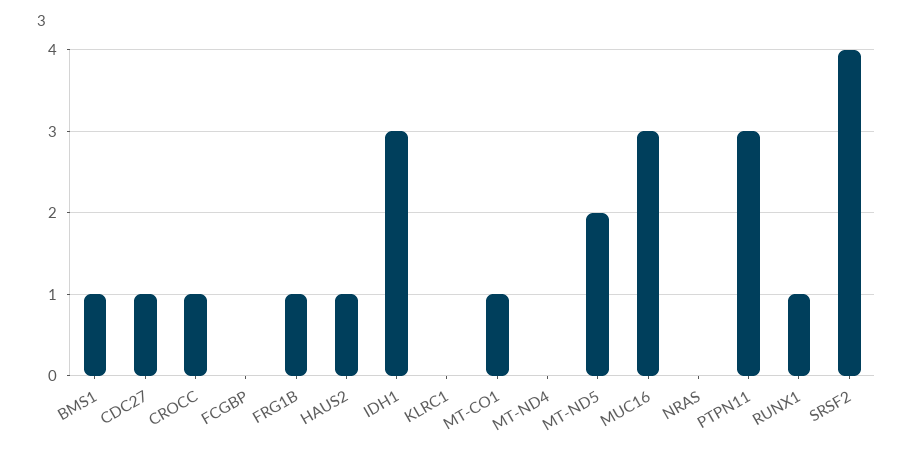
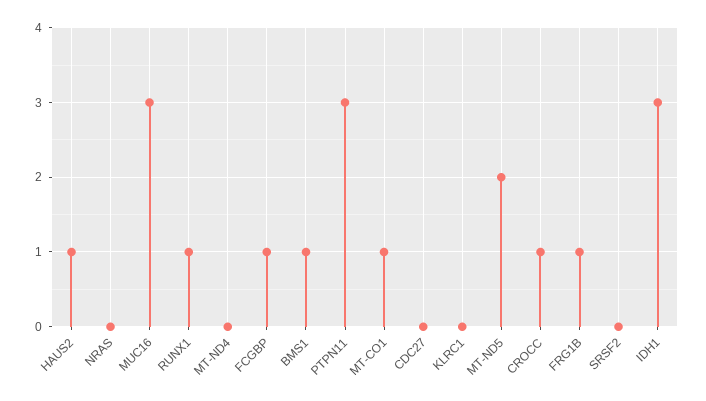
CDC27: 1 -> 0
FCGBP: 0 -> 1
SRSF2: 4 -> 0

